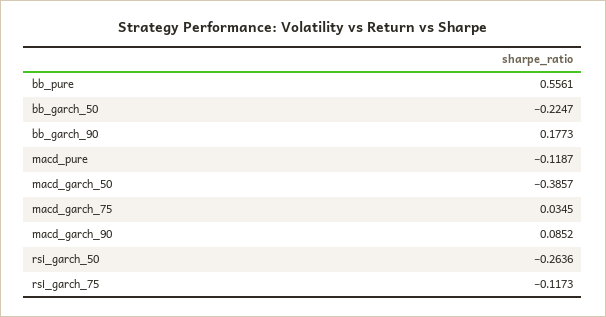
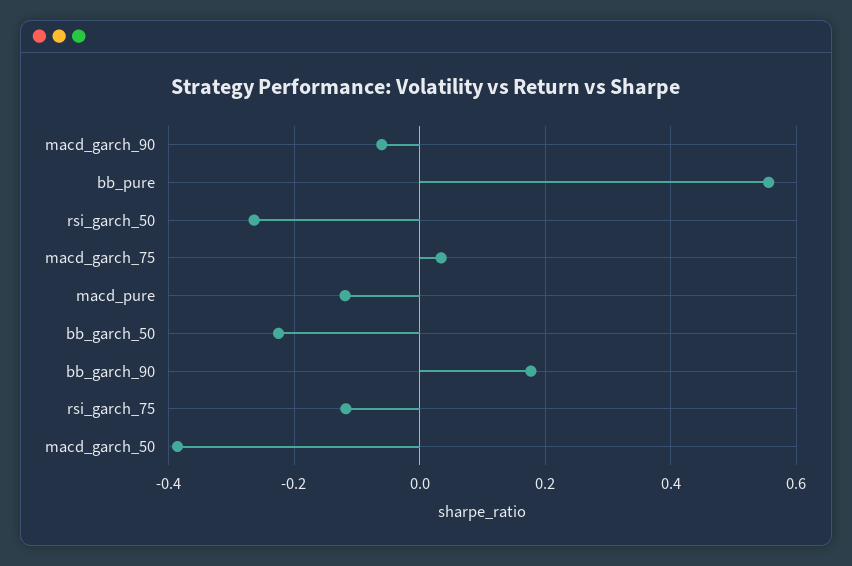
macd_garch_90: 0.0852 -> -0.06

